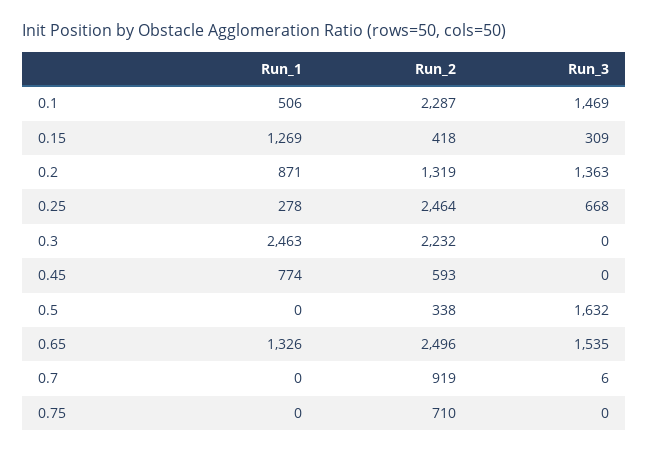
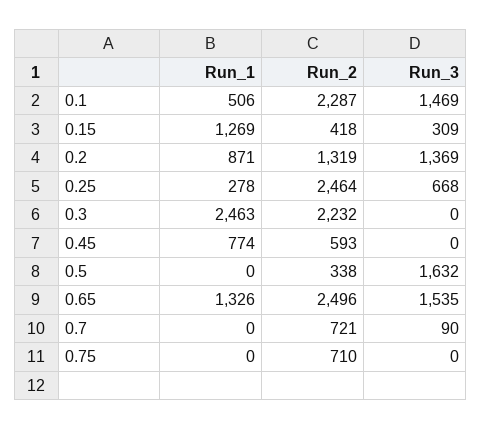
Run_3, 0.2: 1363 -> 1369
Run_2, 0.7: 919 -> 721
Run_3, 0.7: 6 -> 90

